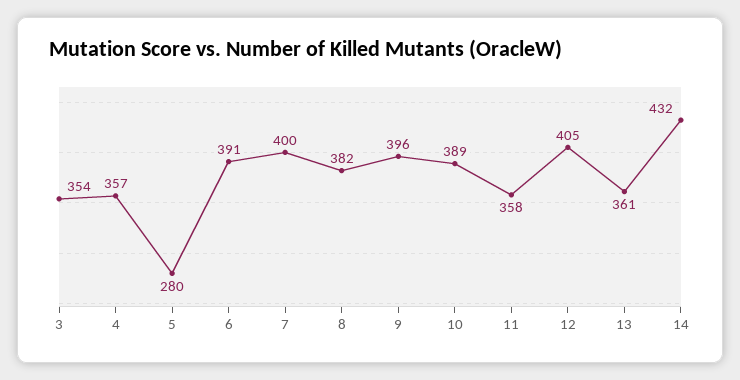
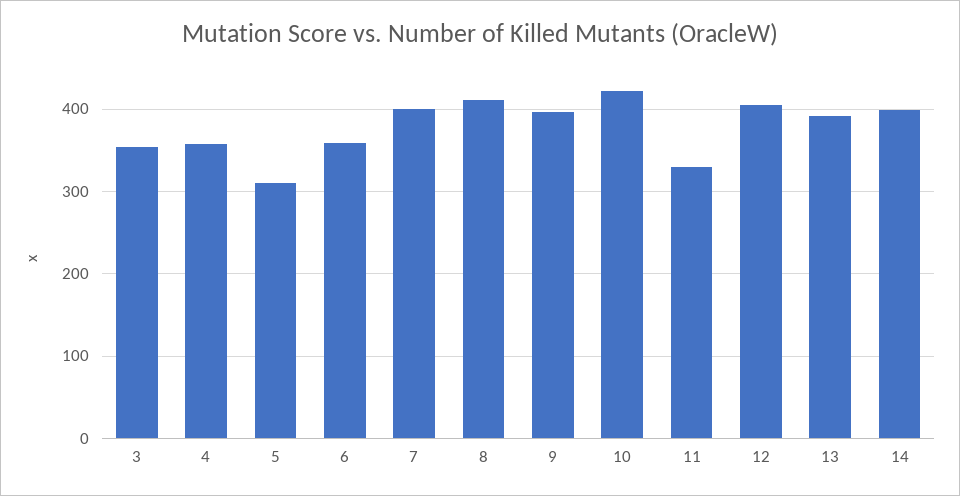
5: 280 -> 310
6: 391 -> 360
8: 382 -> 410
10: 389 -> 420
11: 358 -> 330
13: 361 -> 390
14: 432 -> 400

